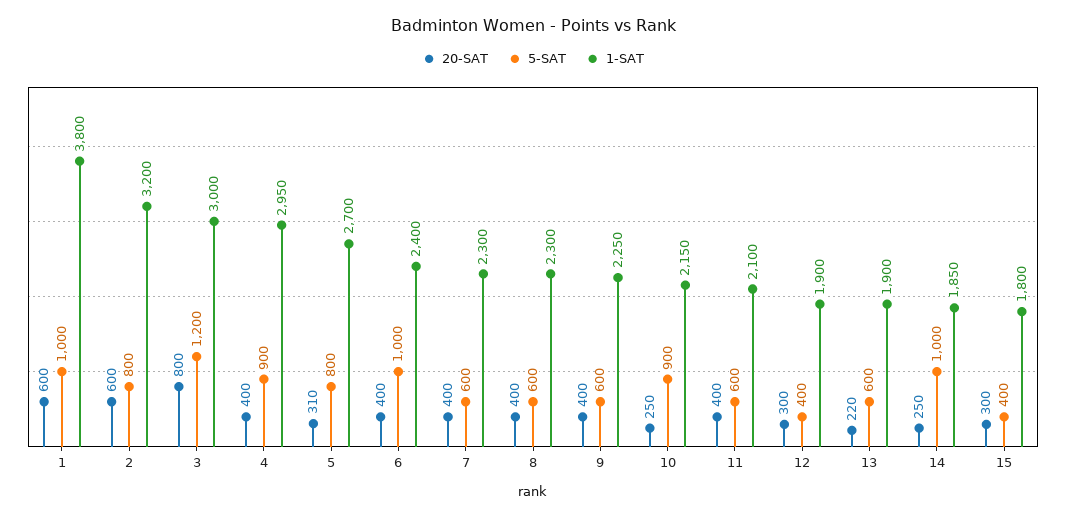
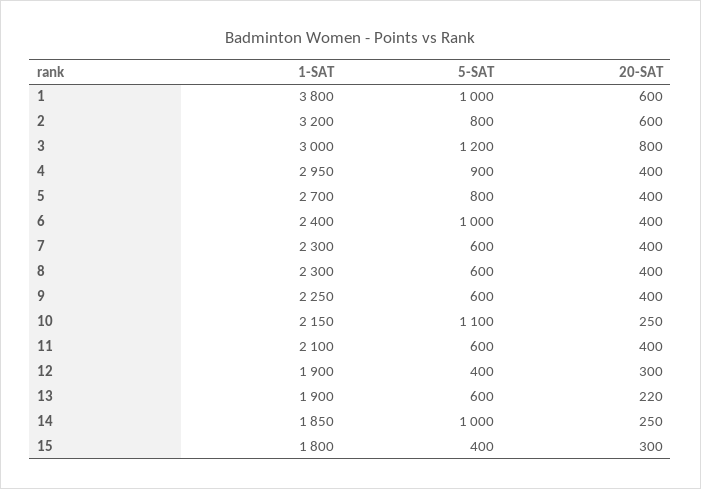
20-SAT, 5: 310 -> 400
5-SAT, 10: 900 -> 1100

